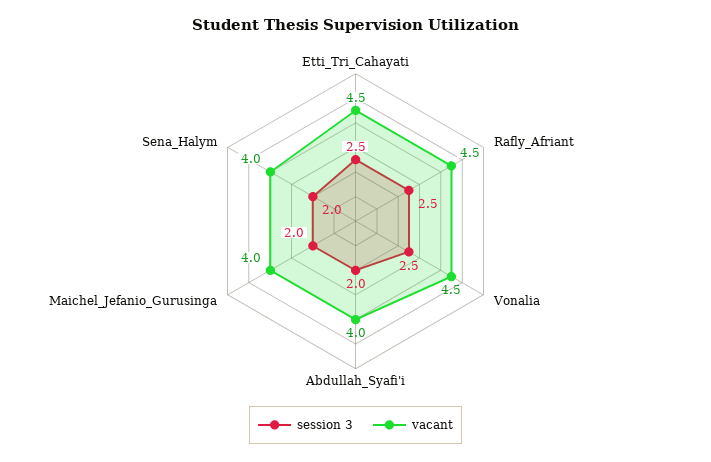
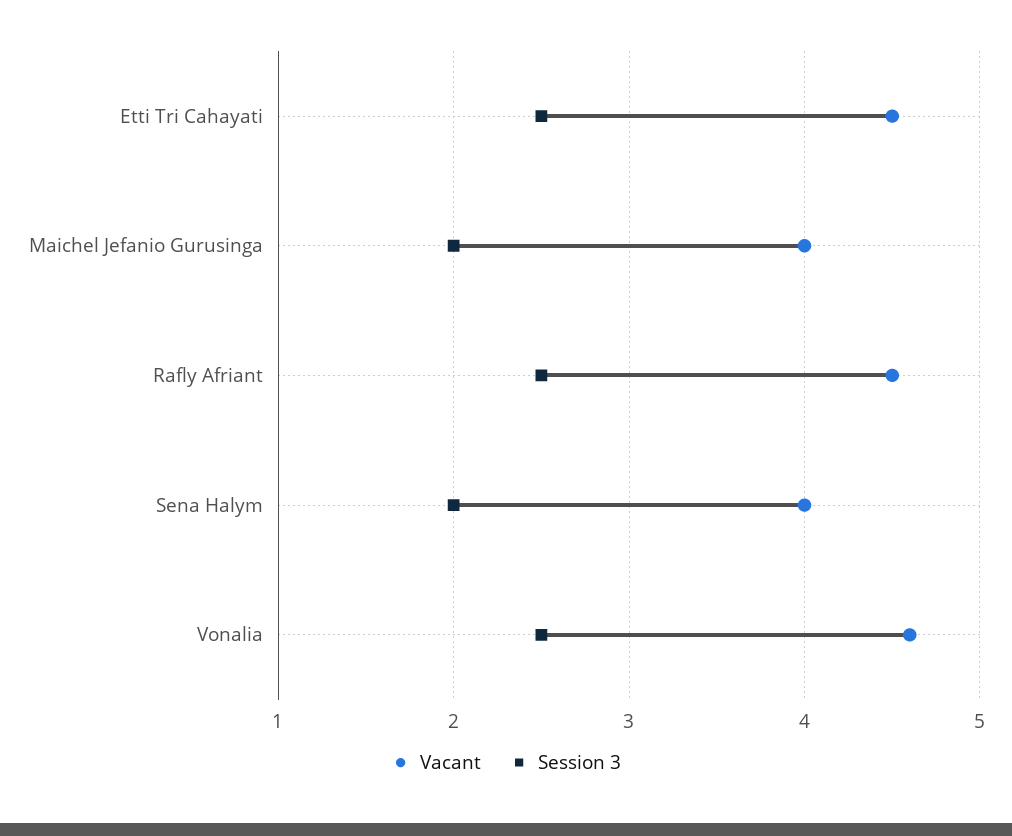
vacant, Vonalia: 4.5 -> 4.6
session 3, Abdullah_Syafi'i: 2 -> none
vacant, Abdullah_Syafi'i: 4 -> none

